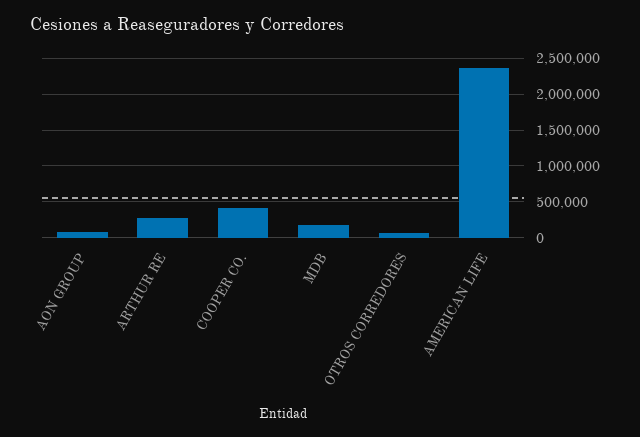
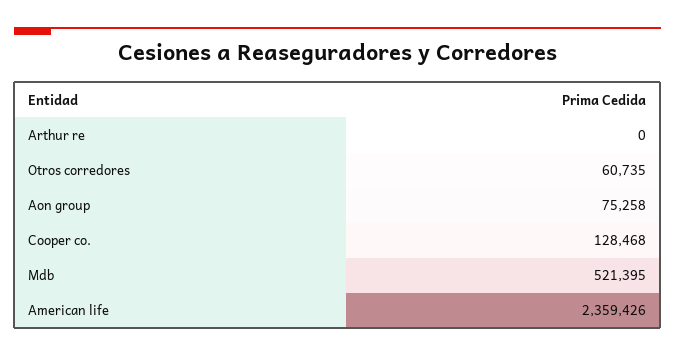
ARTHUR RE: 300000 -> 0
COOPER CO.: 400000 -> 128468
MDB: 200000 -> 521395

